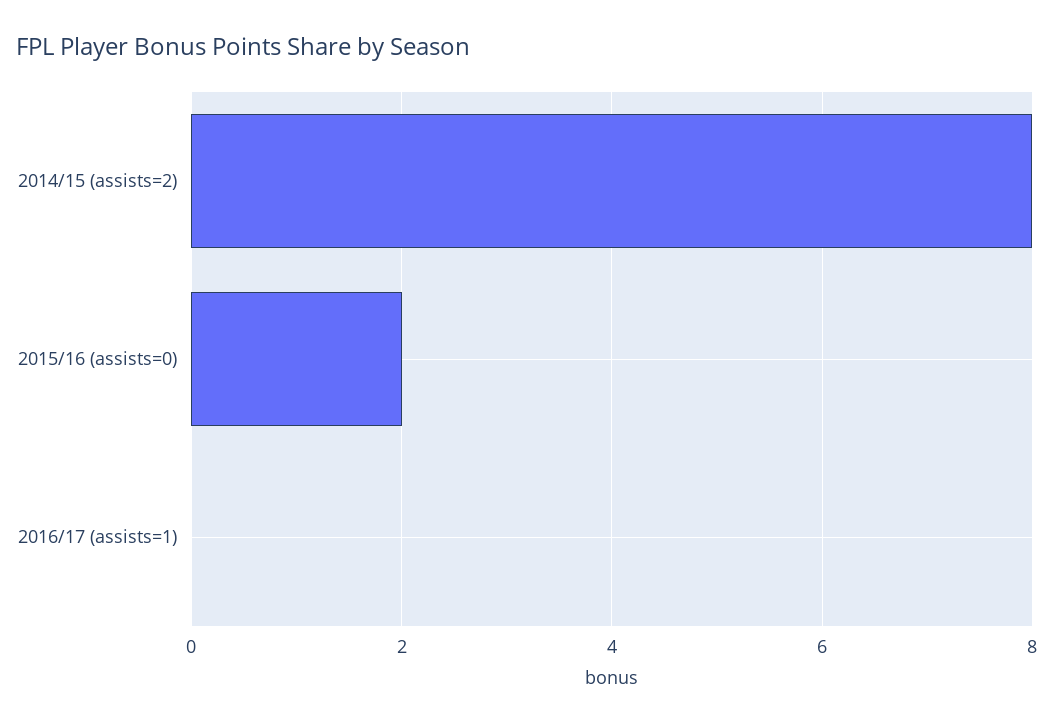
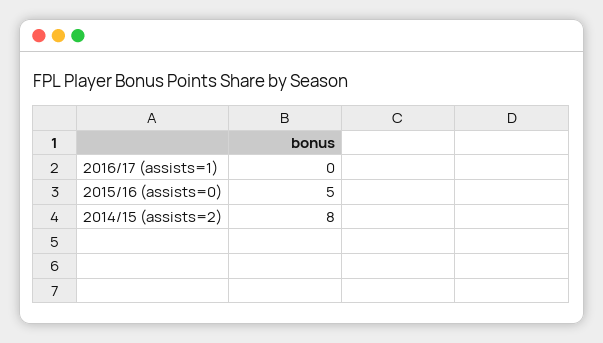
2015/16 (assists=0): 2 -> 5

